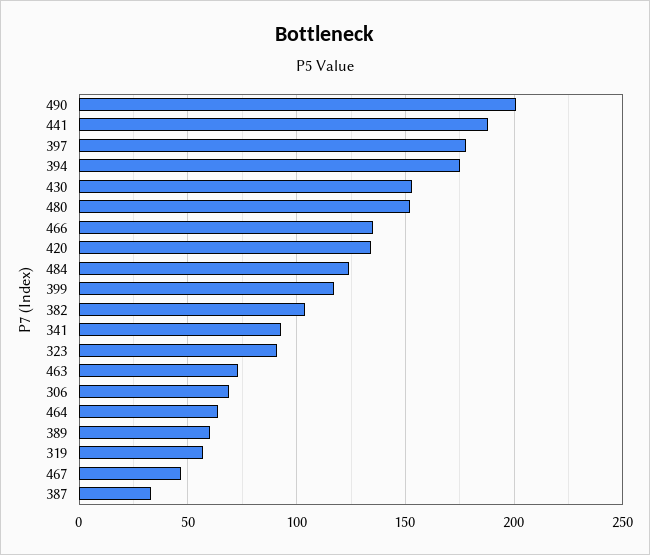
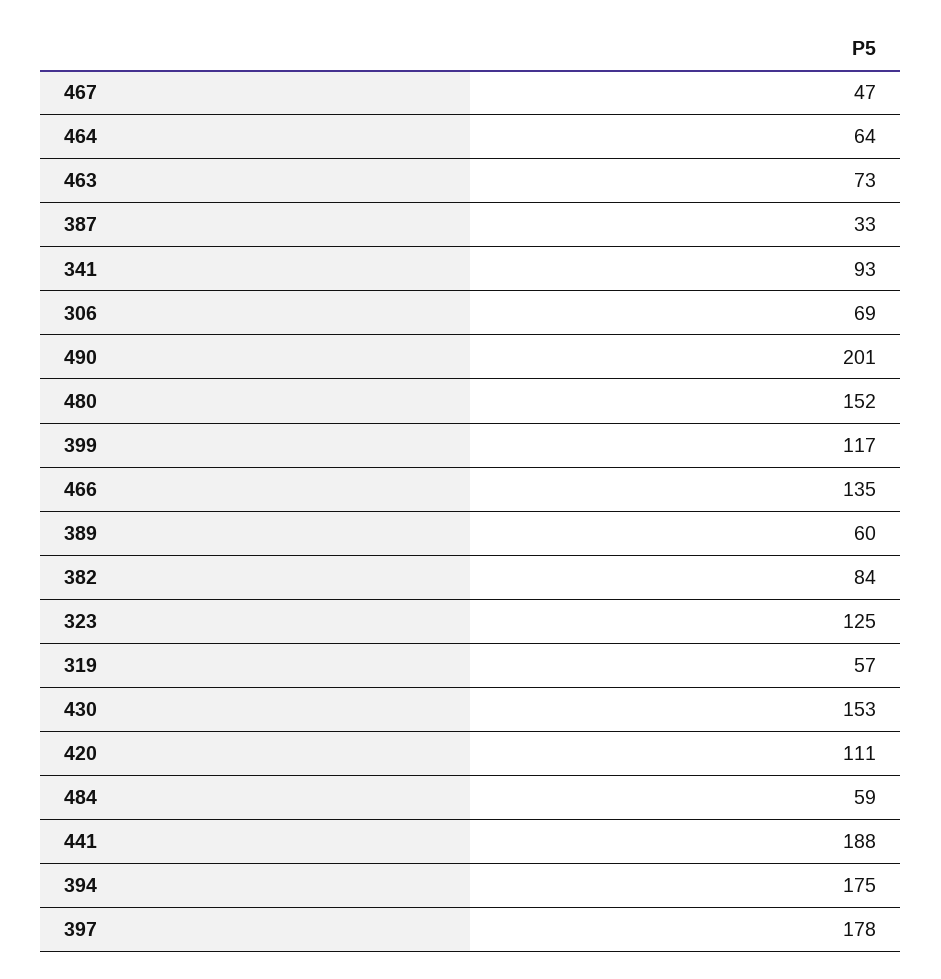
420: 135 -> 111
484: 125 -> 59
382: 105 -> 84
323: 90 -> 125

